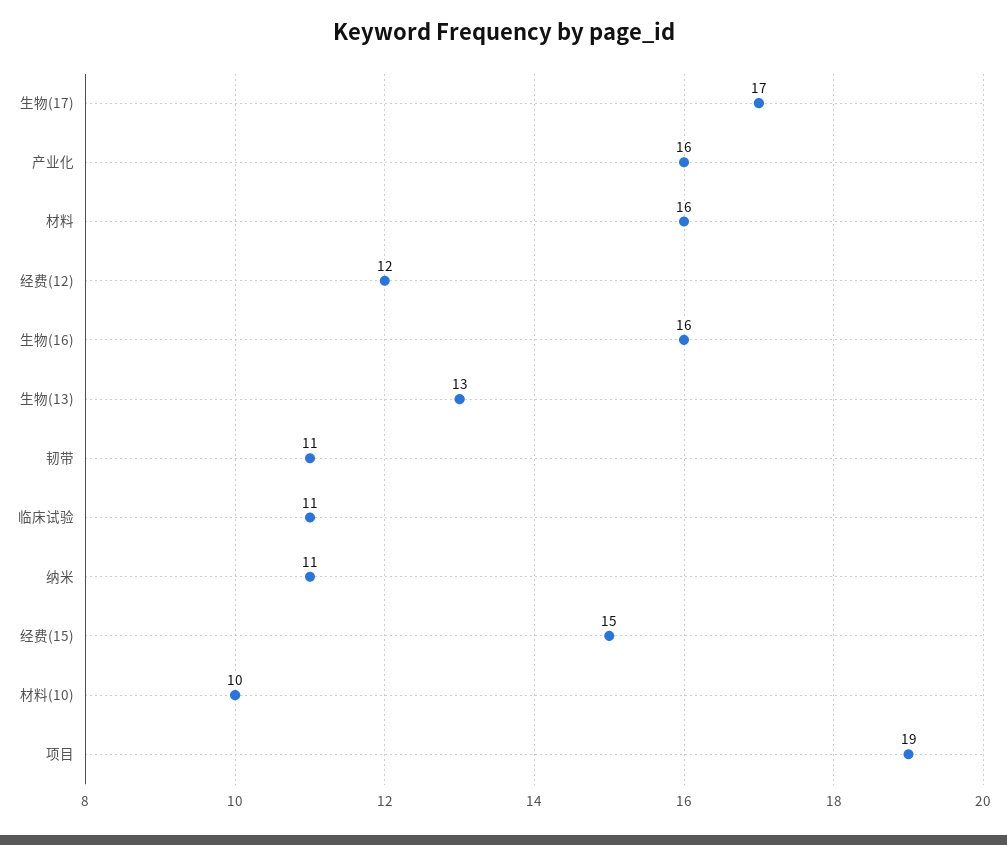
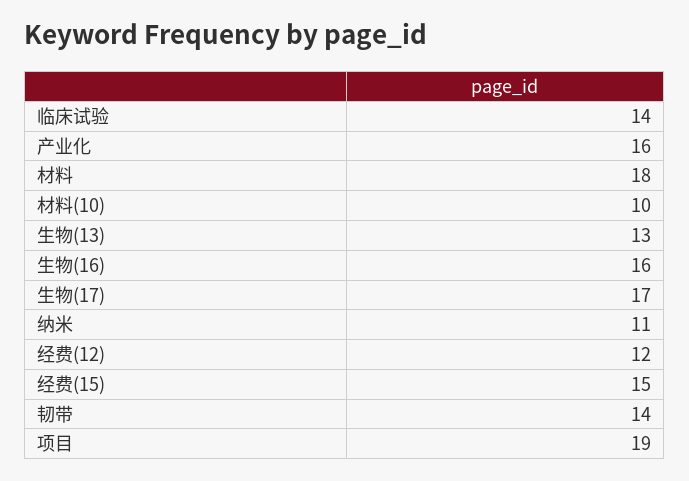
材料: 16 -> 18
韧带: 11 -> 14
临床试验: 11 -> 14

